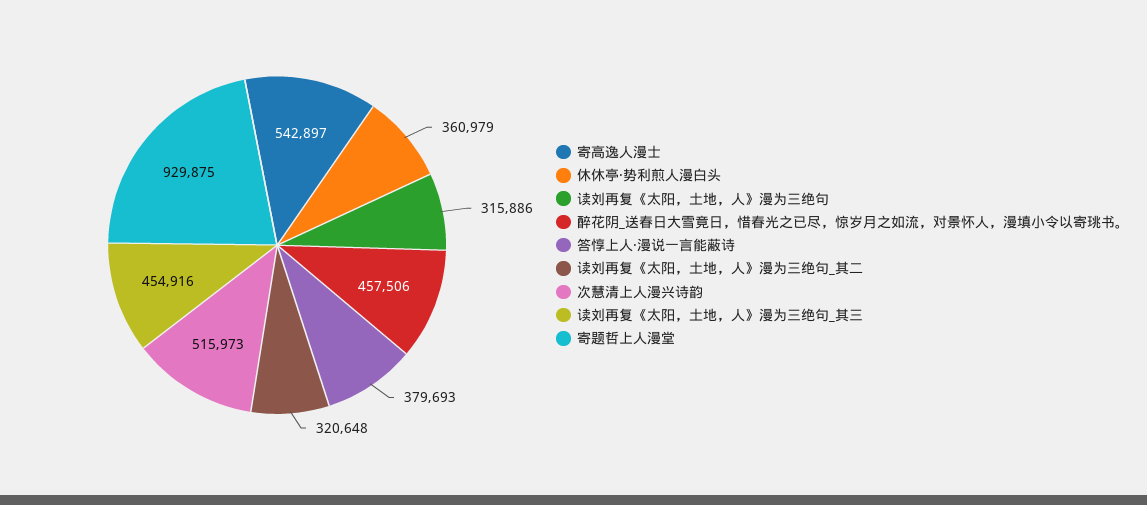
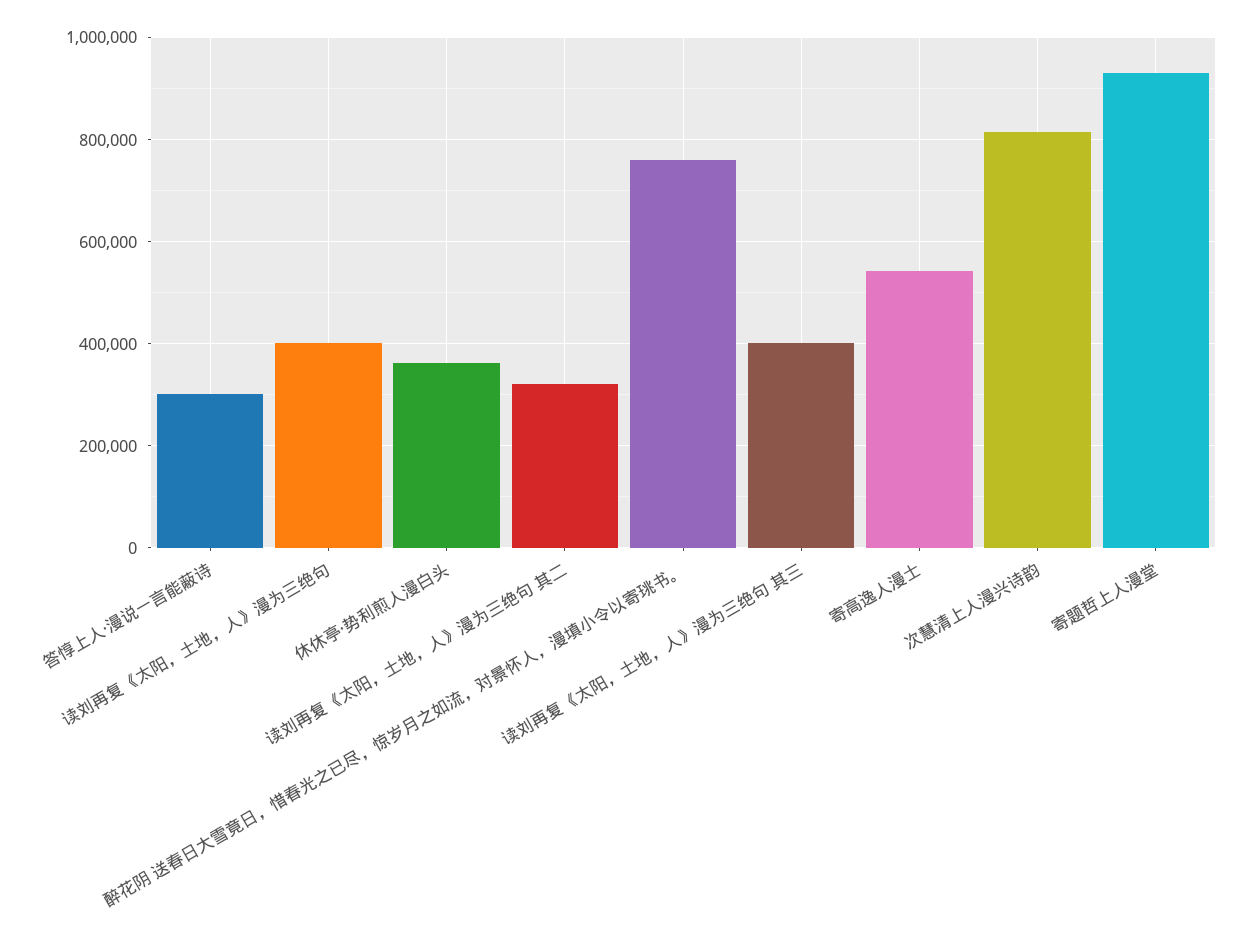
读刘再复《太阳，土地，人》漫为三绝句: 315886 -> 400000
醉花阴_送春日大雪竟日，惜春光之已尽，惊岁月之如流，对景怀人，漫填小令以寄珧书。: 457506 -> 760000
答惇上人·漫说一言能蔽诗: 379693 -> 300000
次慧清上人漫兴诗韵: 515973 -> 820000
读刘再复《太阳，土地，人》漫为三绝句_其三: 454916 -> 400000

